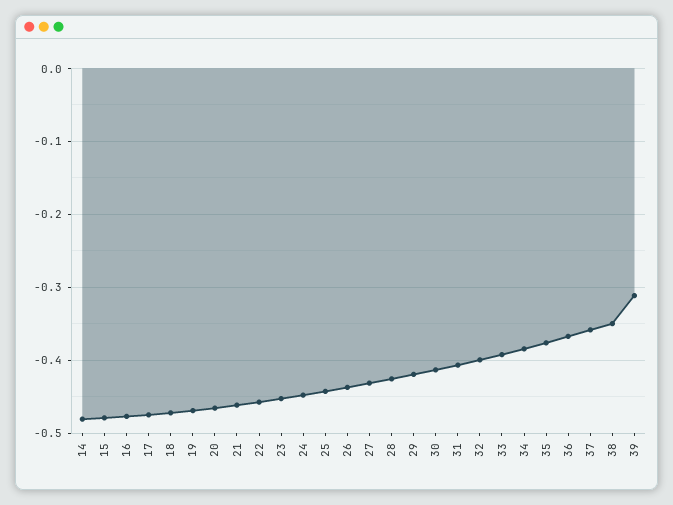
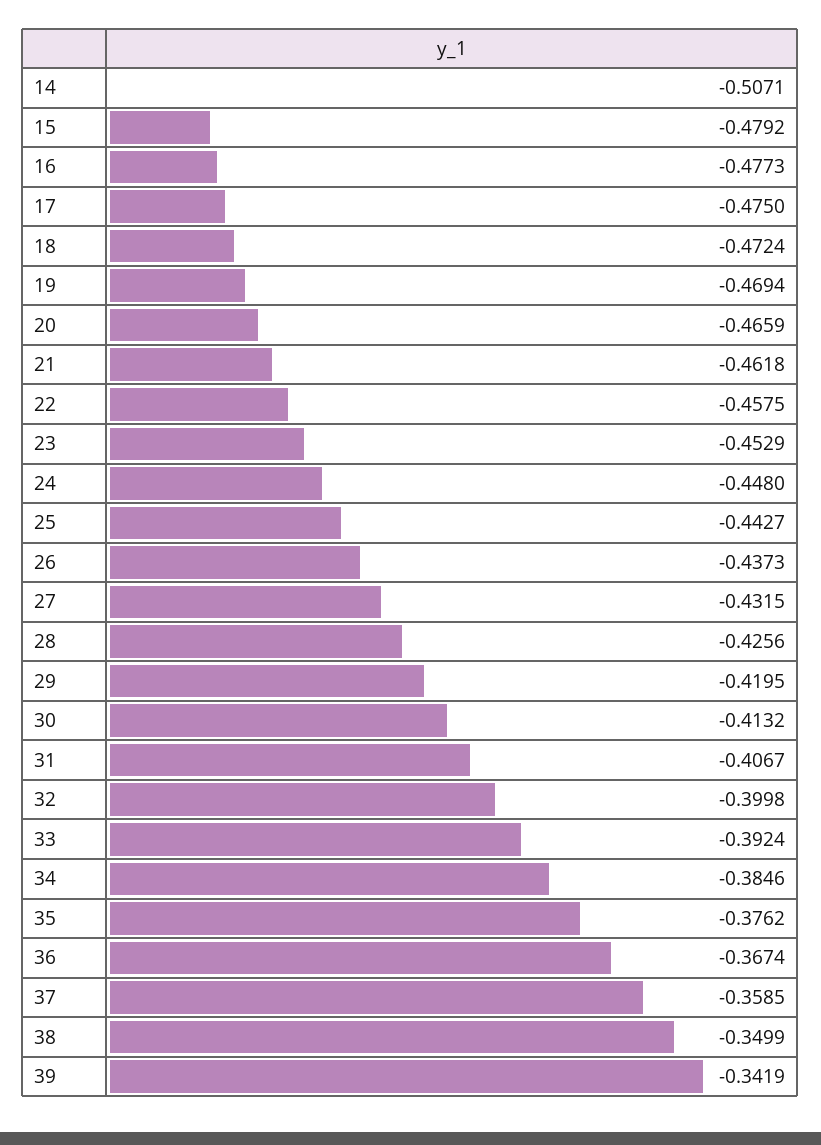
14: -0.48 -> -0.5071
39: -0.31 -> -0.3419

